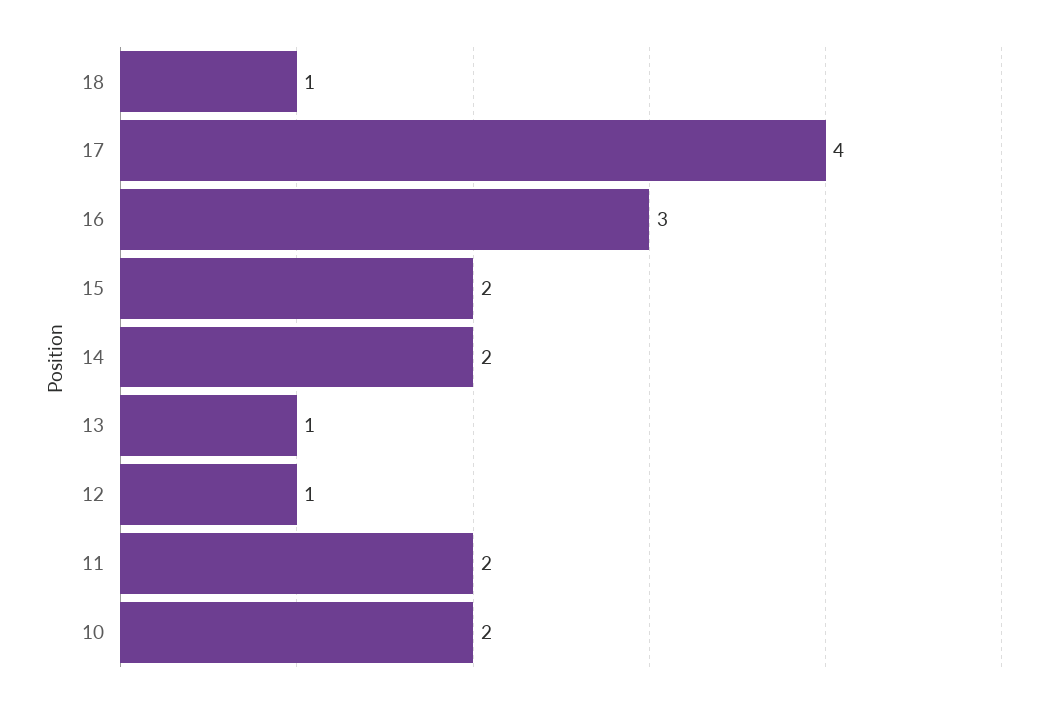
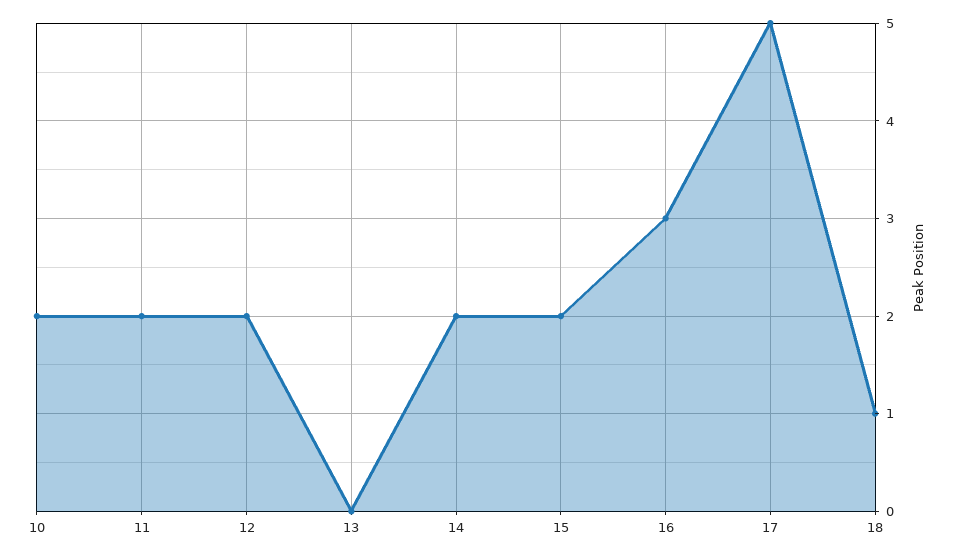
17: 4 -> 5
13: 1 -> 0
12: 1 -> 2

